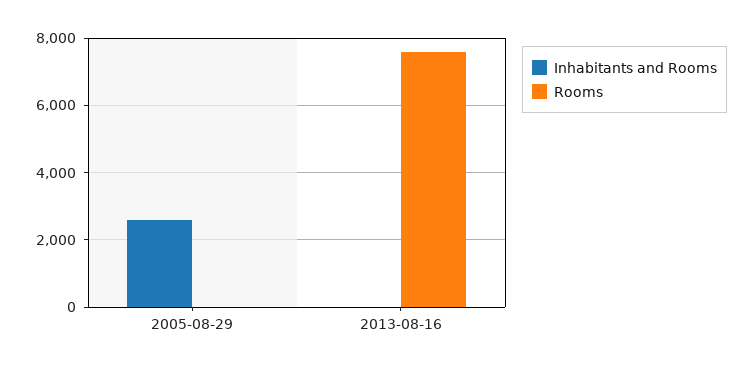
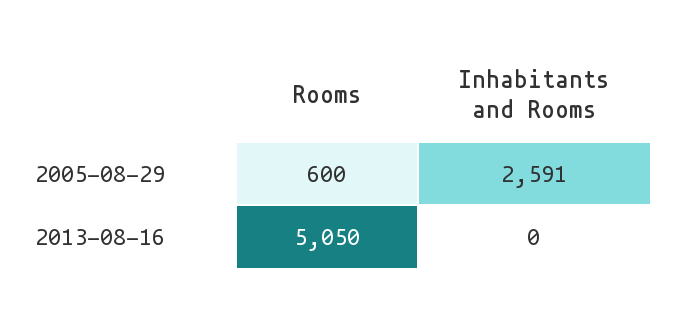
Rooms, 2005-08-29: 0 -> 600
Rooms, 2013-08-16: 7600 -> 5050

